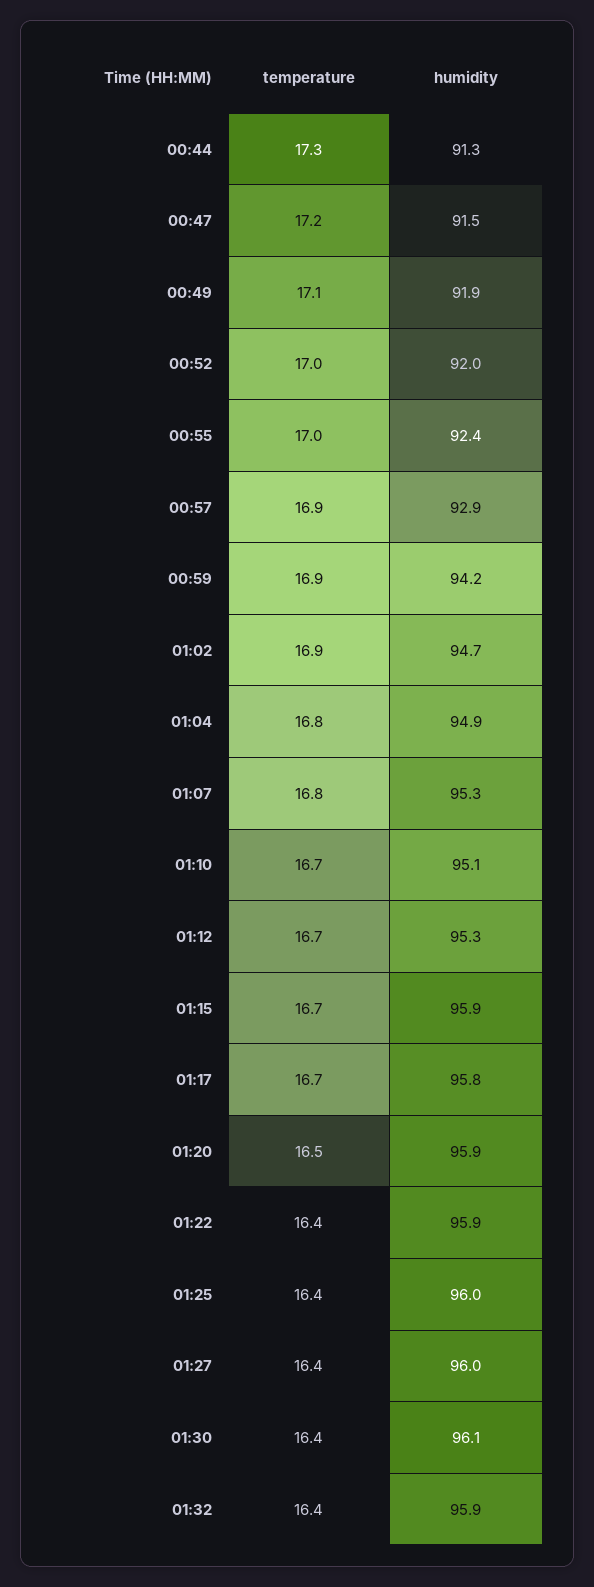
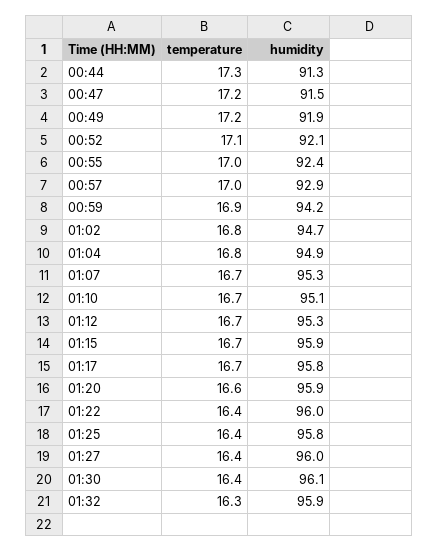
temperature, 00:49: 17.1 -> 17.2
temperature, 00:52: 17 -> 17.1
humidity, 00:52: 92 -> 92.1
temperature, 00:57: 16.9 -> 17
temperature, 01:02: 16.9 -> 16.8
temperature, 01:07: 16.8 -> 16.7
temperature, 01:20: 16.5 -> 16.6
humidity, 01:22: 95.9 -> 96
humidity, 01:25: 96 -> 95.8
temperature, 01:32: 16.4 -> 16.3

